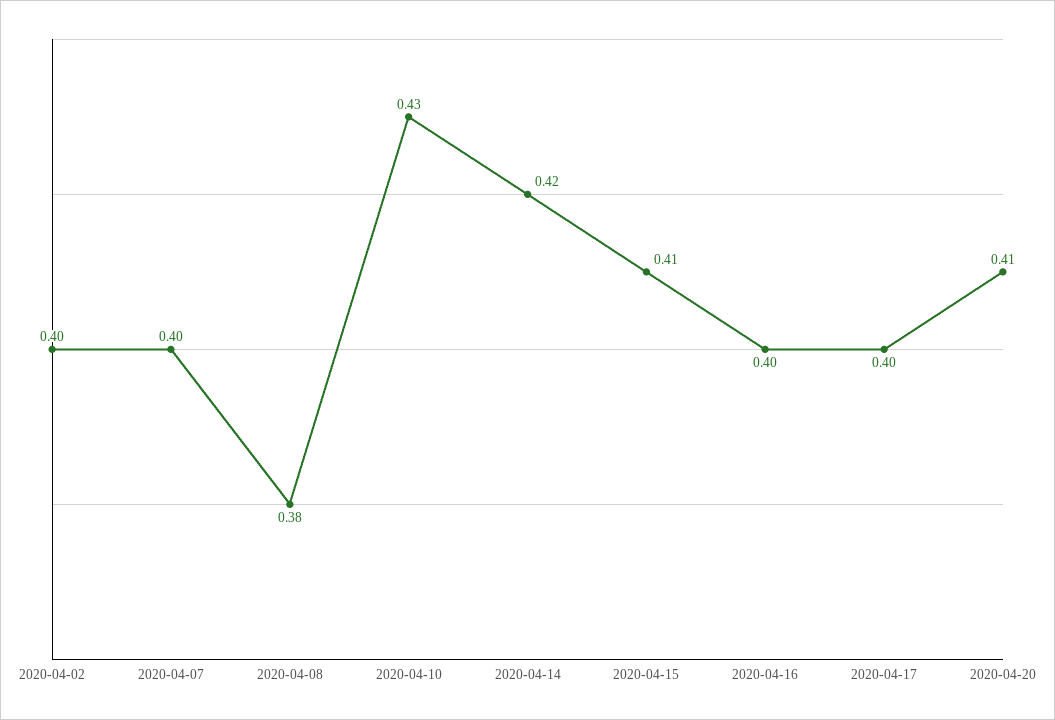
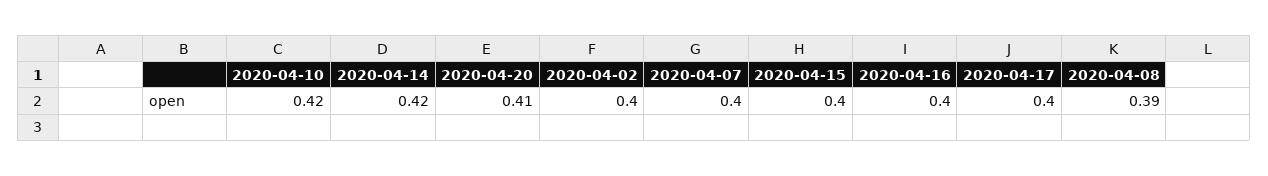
2020-04-08: 0.38 -> 0.39
2020-04-10: 0.43 -> 0.42
2020-04-15: 0.41 -> 0.4

